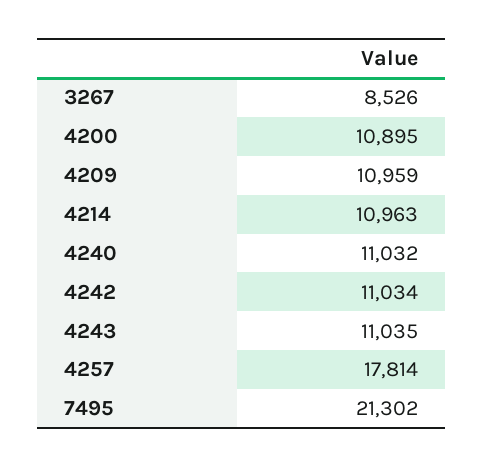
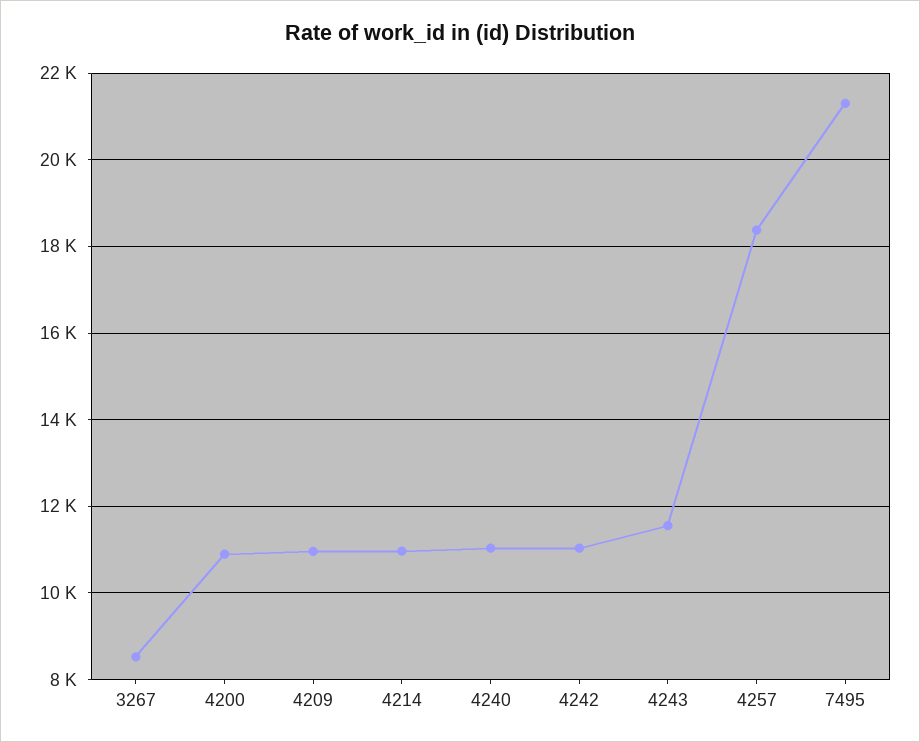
4243: 11035 -> 11600
4257: 17814 -> 18400

